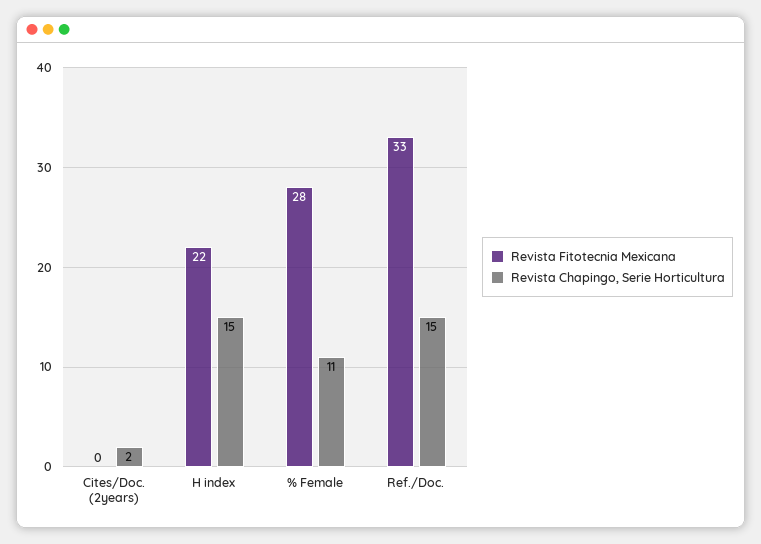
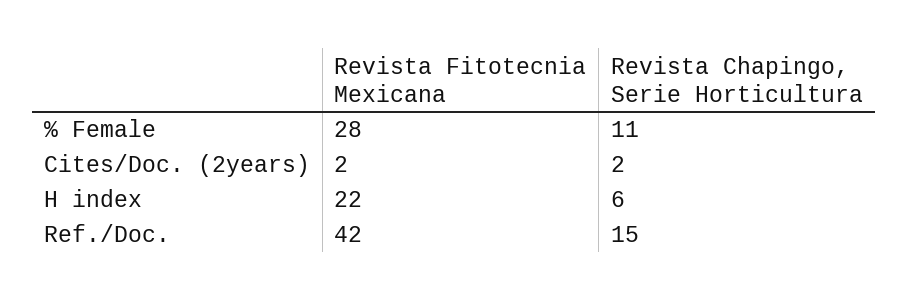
Revista Fitotecnia Mexicana, Cites/Doc. (2years): 0 -> 2
Revista Chapingo, Serie Horticultura, H index: 15 -> 6
Revista Fitotecnia Mexicana, Ref./Doc.: 33 -> 42

